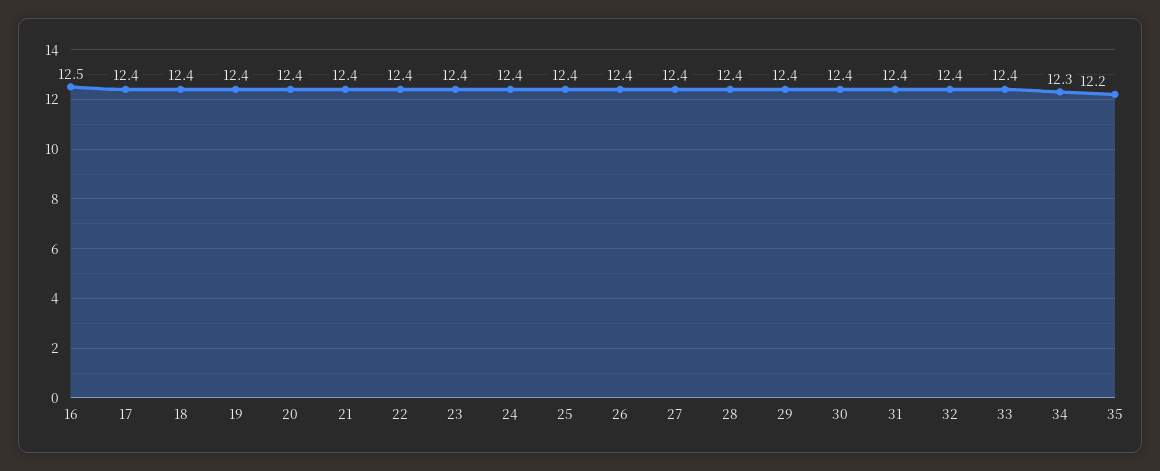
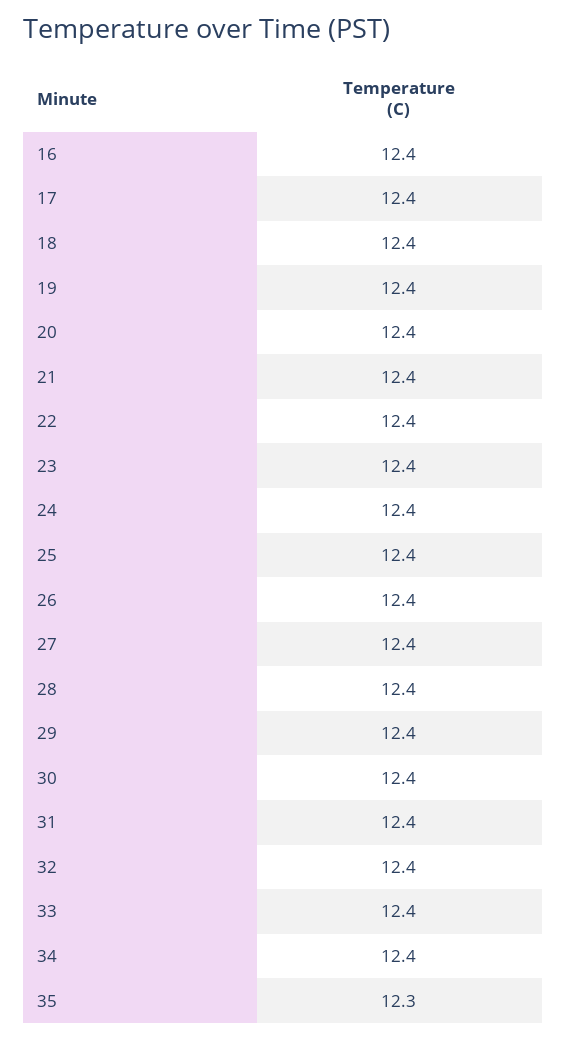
16: 12.5 -> 12.4
34: 12.3 -> 12.4
35: 12.2 -> 12.3

